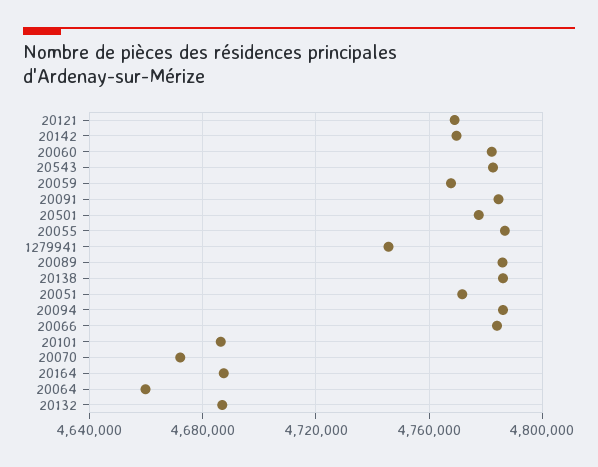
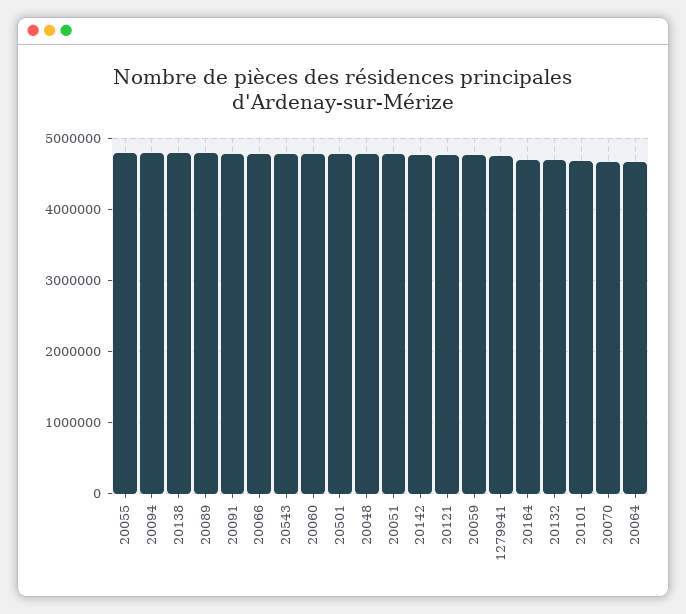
20048: none -> 4800000

